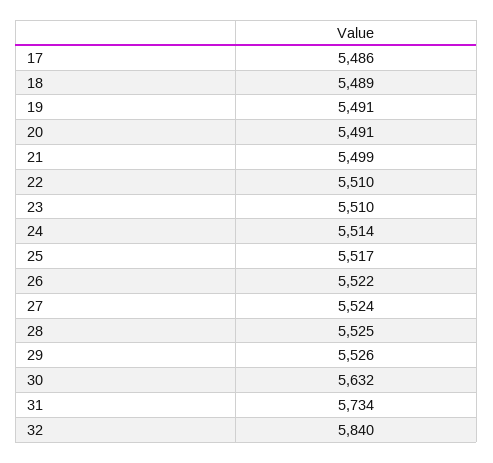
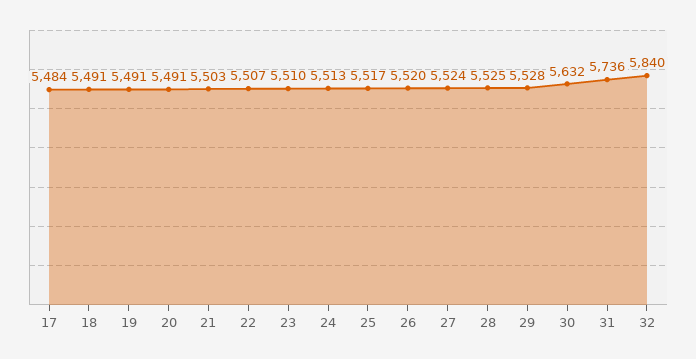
17: 5486 -> 5484
18: 5489 -> 5491
21: 5499 -> 5503
22: 5510 -> 5507
24: 5514 -> 5513
26: 5522 -> 5520
29: 5526 -> 5528
31: 5734 -> 5736

